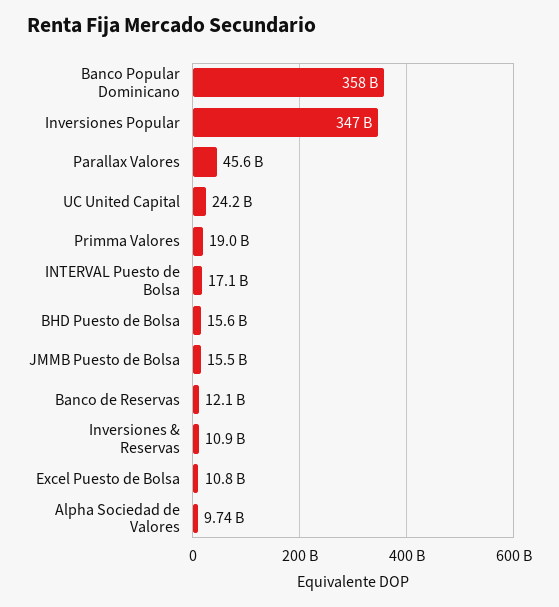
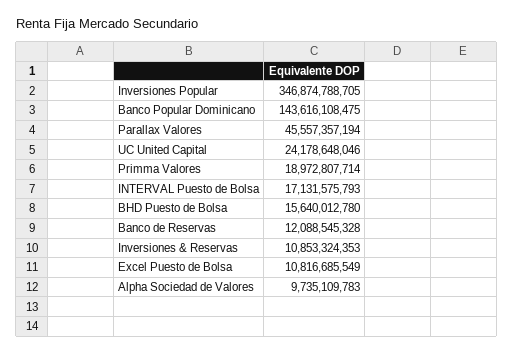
Banco Popular Dominicano: 358000000000 -> 143616108475
JMMB Puesto de Bolsa: 15500000000 -> none

